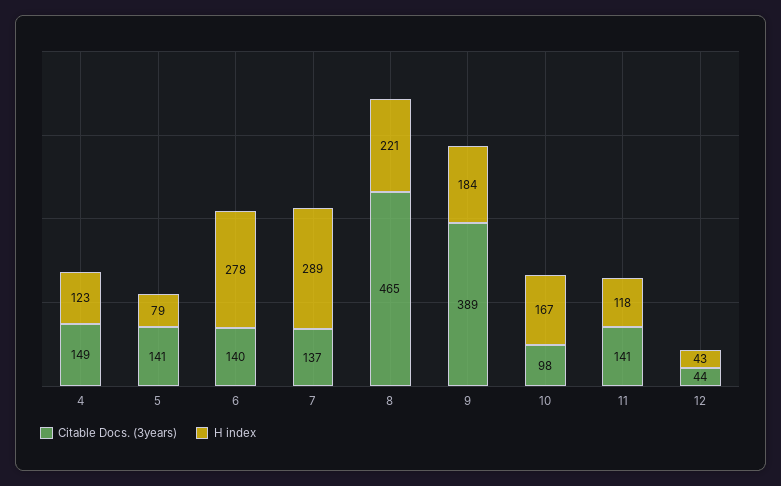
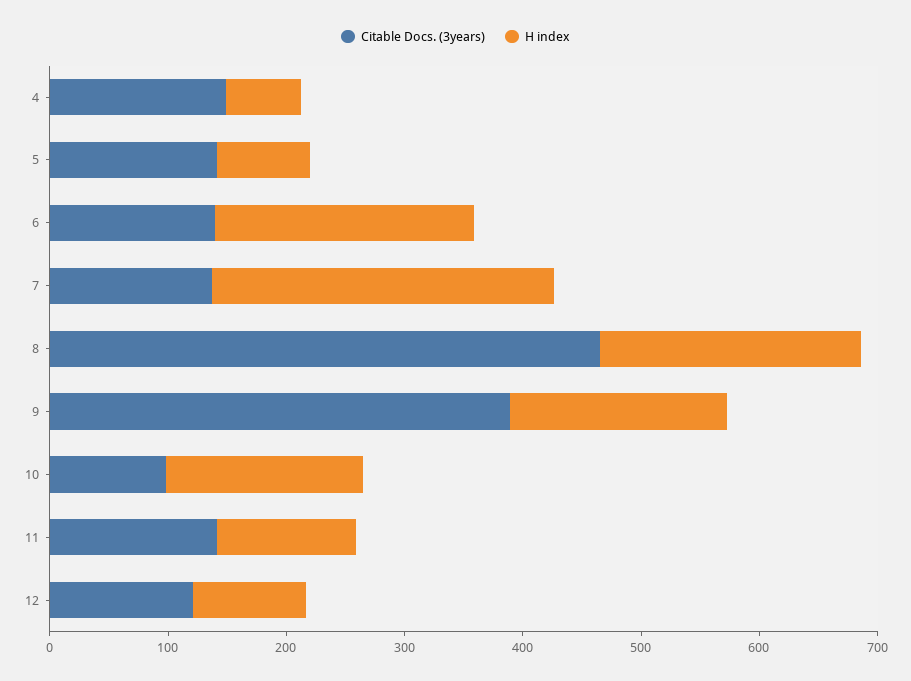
H index, 4: 123 -> 60
H index, 6: 278 -> 220
Citable Docs. (3years), 12: 44 -> 120
H index, 12: 43 -> 100

